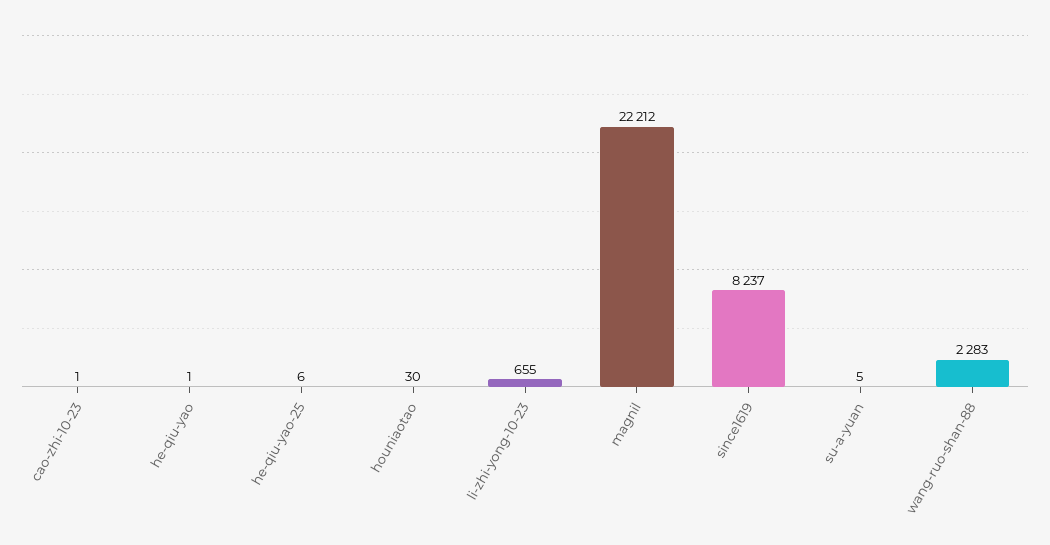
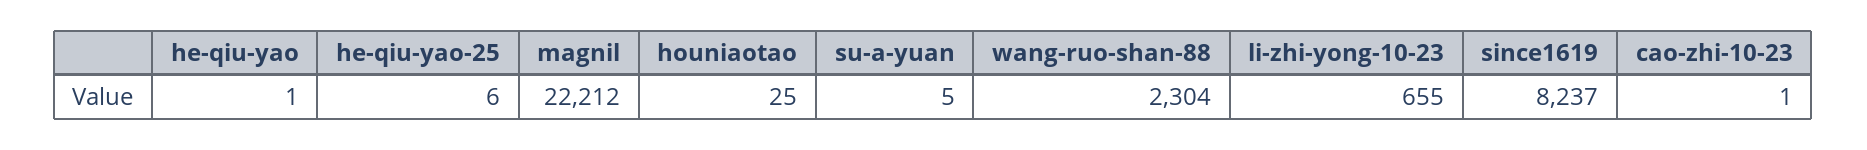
houniaotao: 30 -> 25
wang-ruo-shan-88: 2283 -> 2304

